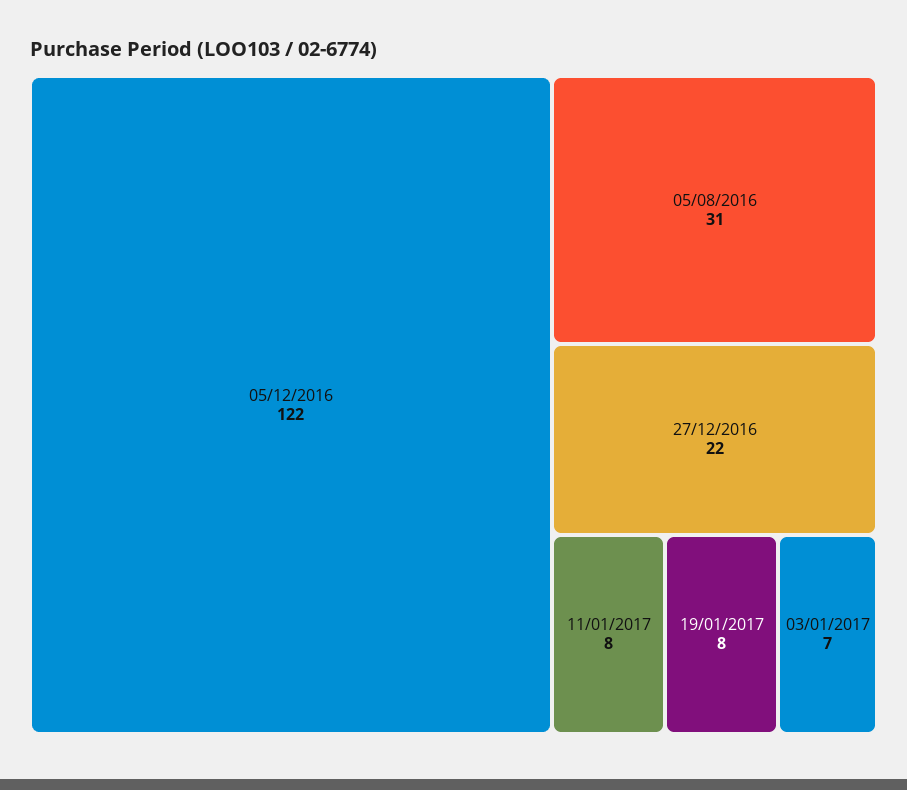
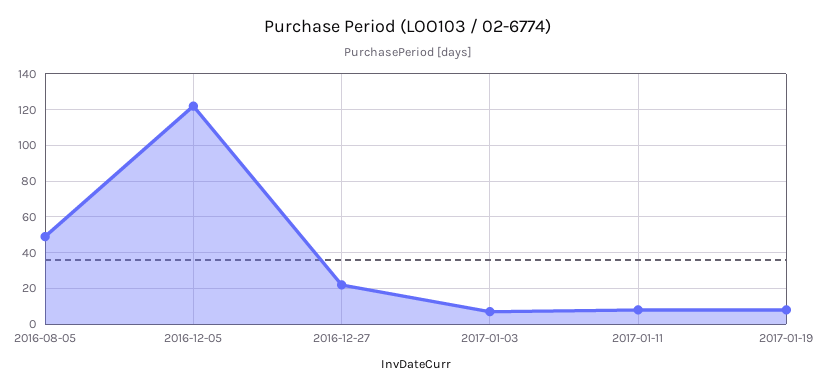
05/08/2016: 31 -> 50

